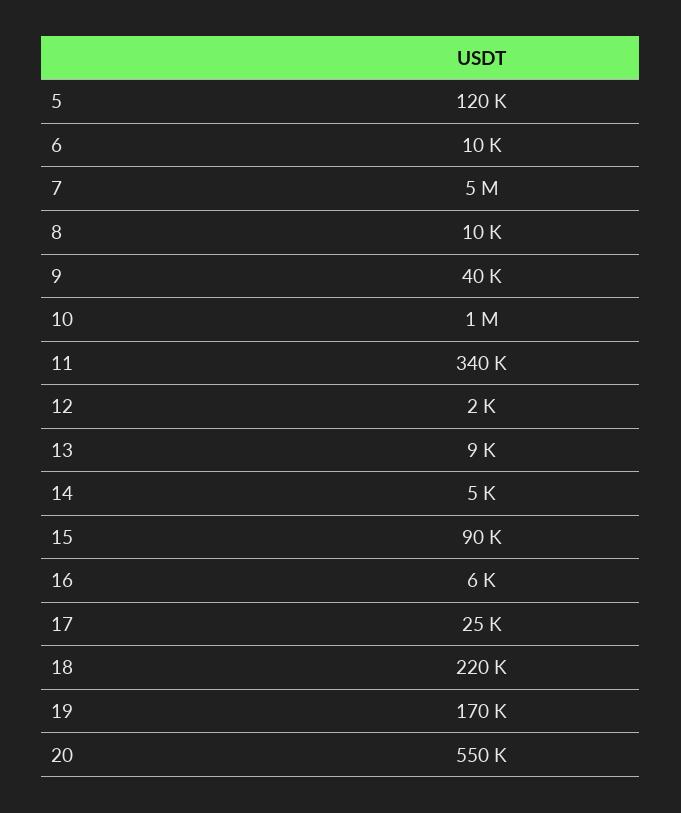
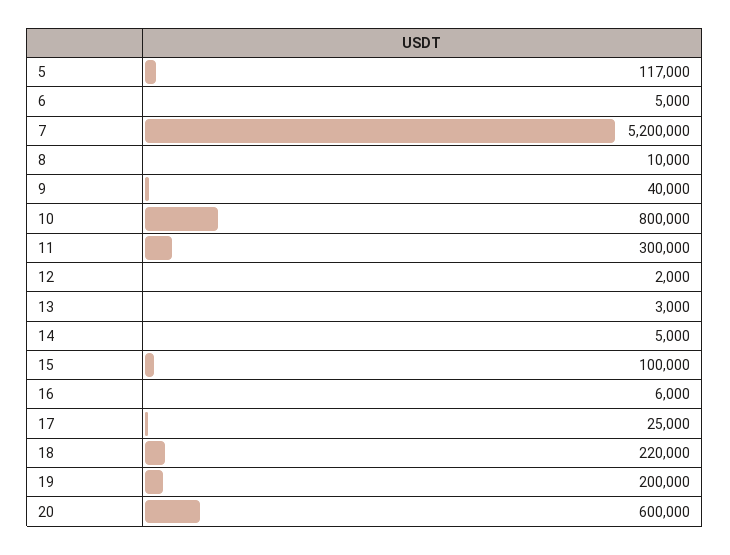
5: 120000 -> 117000
6: 10000 -> 5000
7: 5000000 -> 5200000
10: 1000000 -> 800000
11: 340000 -> 300000
13: 9000 -> 3000
15: 90000 -> 100000
19: 170000 -> 200000
20: 550000 -> 600000

